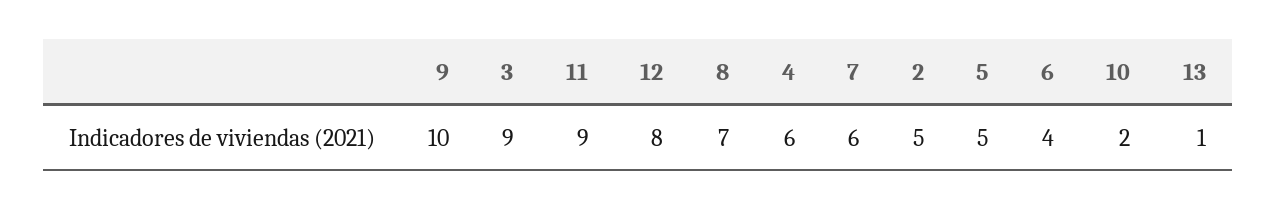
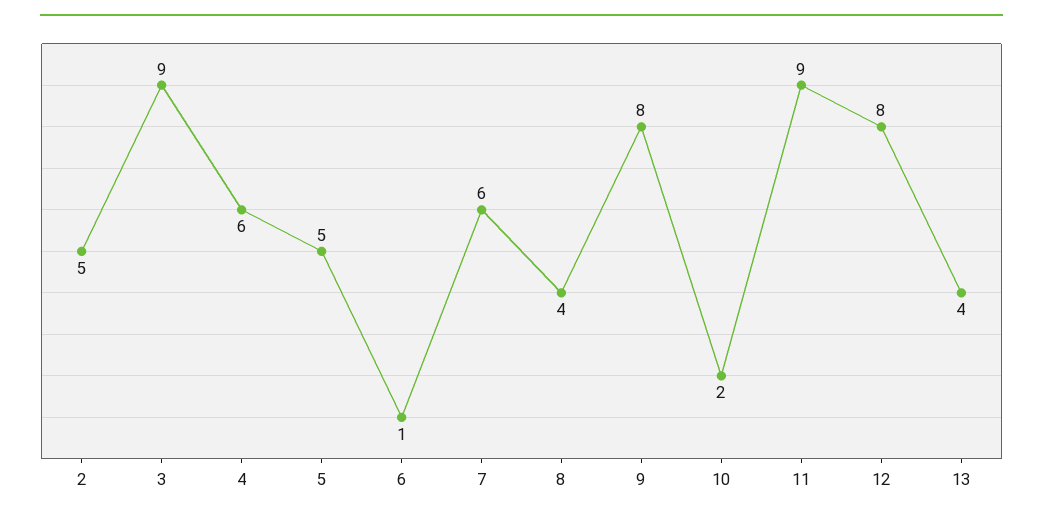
9: 10 -> 8
8: 7 -> 4
6: 4 -> 1
13: 1 -> 4

